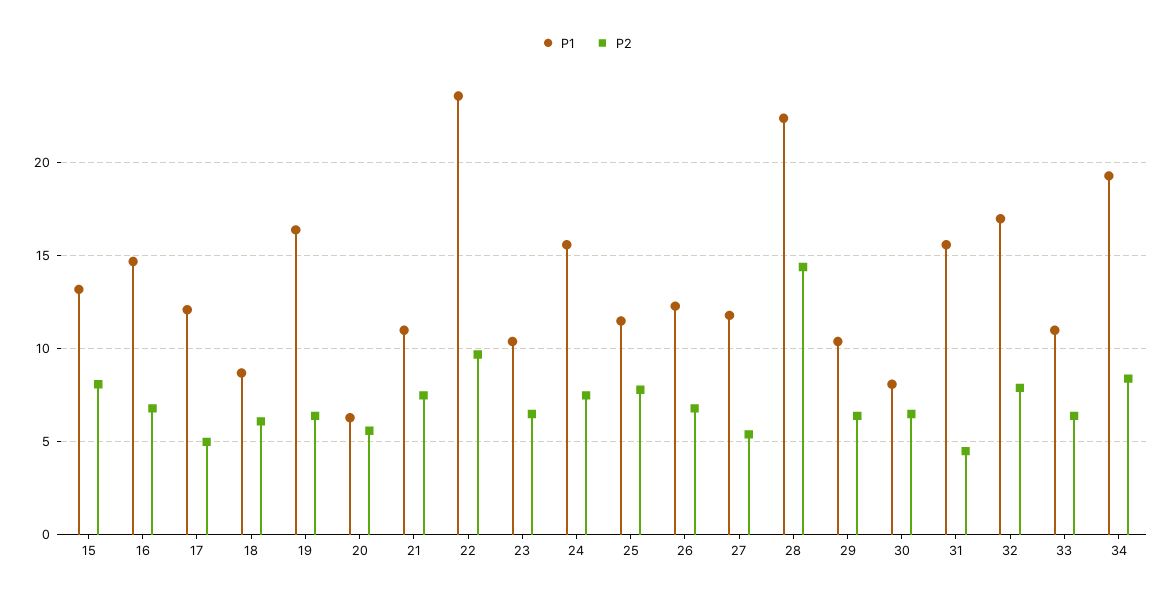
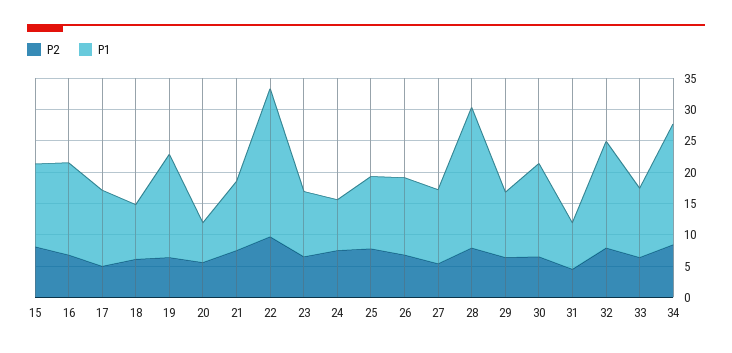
P1, 24: 15.5 -> 7.5
P2, 28: 14.5 -> 7.5
P1, 30: 8 -> 15
P1, 31: 15.5 -> 7.5

